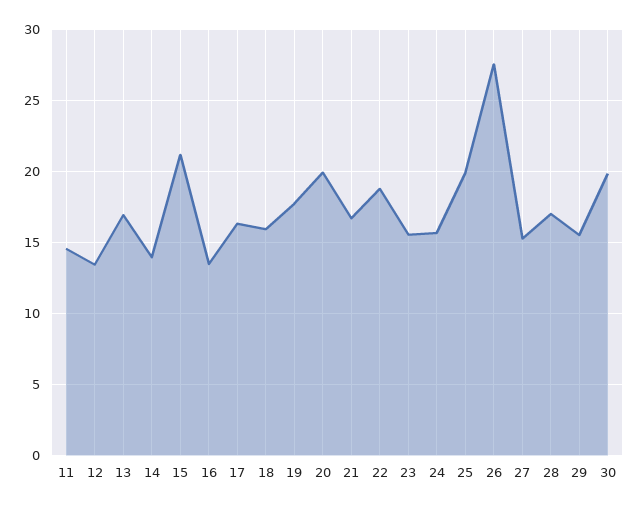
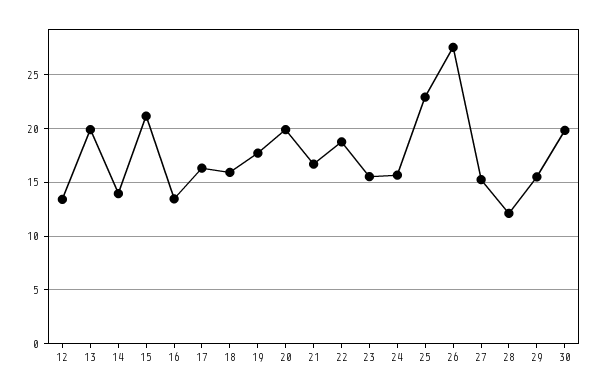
11: 14.5 -> none
13: 17 -> 20
25: 20 -> 23
28: 17 -> 12

